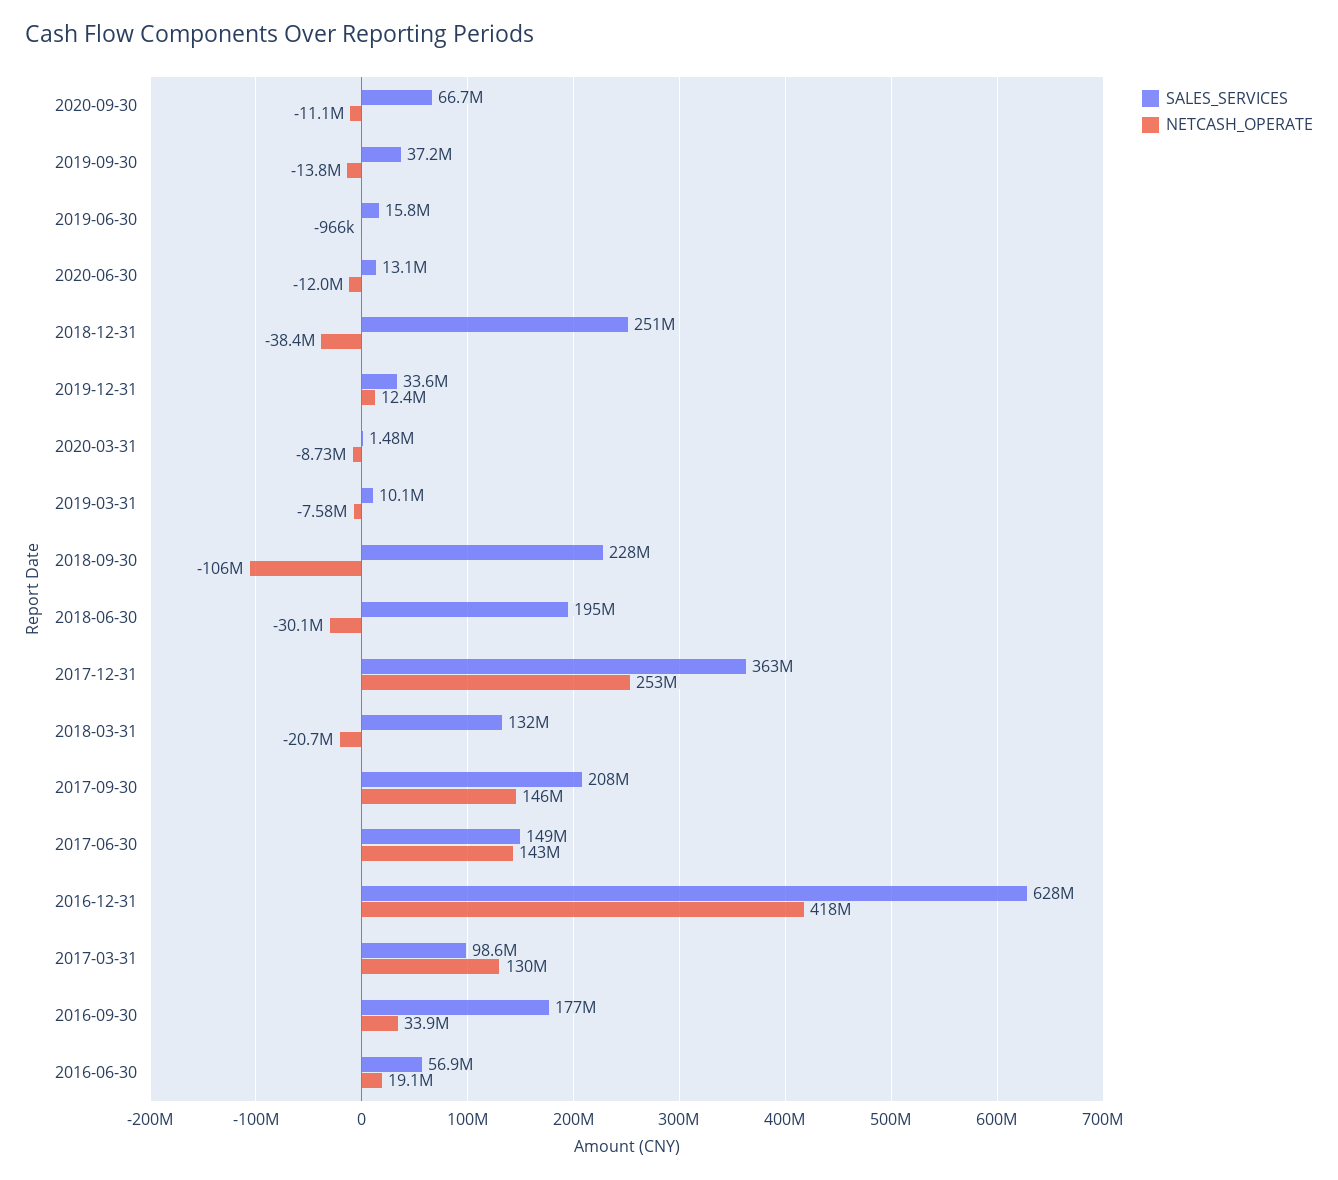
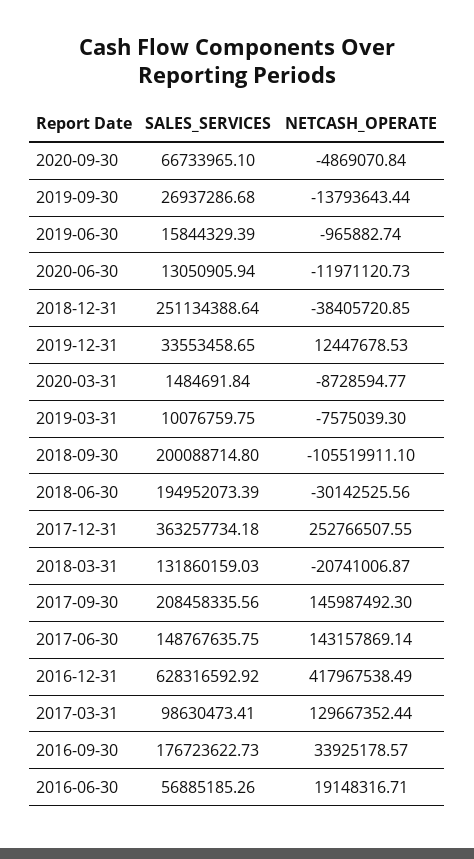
NETCASH_OPERATE, 2020-09-30: -11100000 -> -4869070.84
SALES_SERVICES, 2019-09-30: 37200000 -> 26937286.68
SALES_SERVICES, 2018-09-30: 228000000 -> 200088714.8

